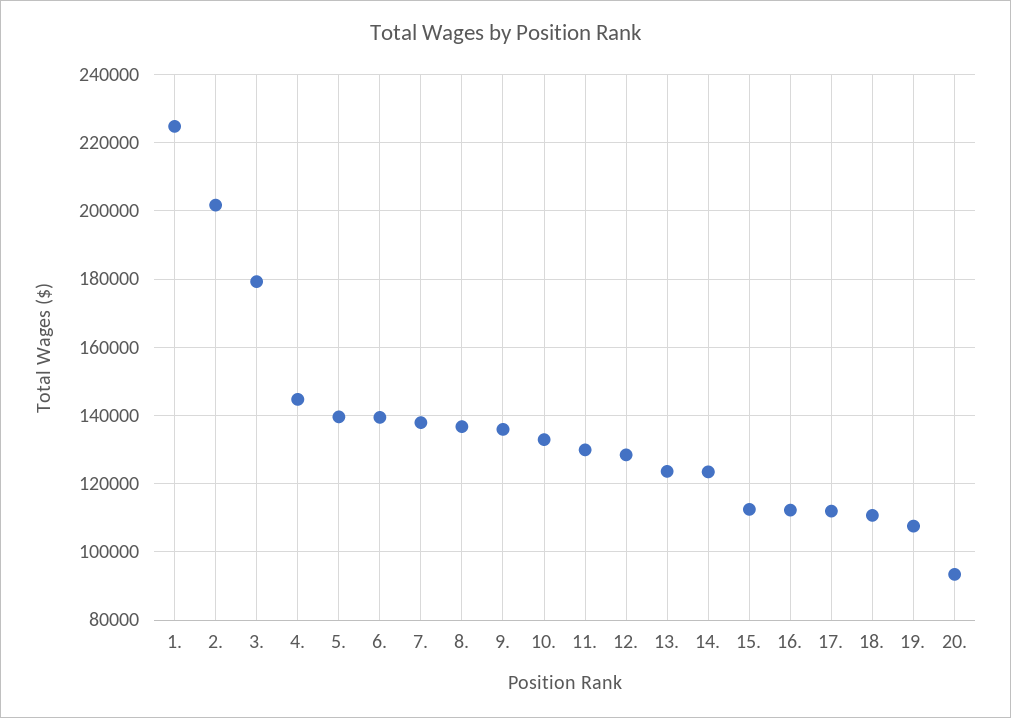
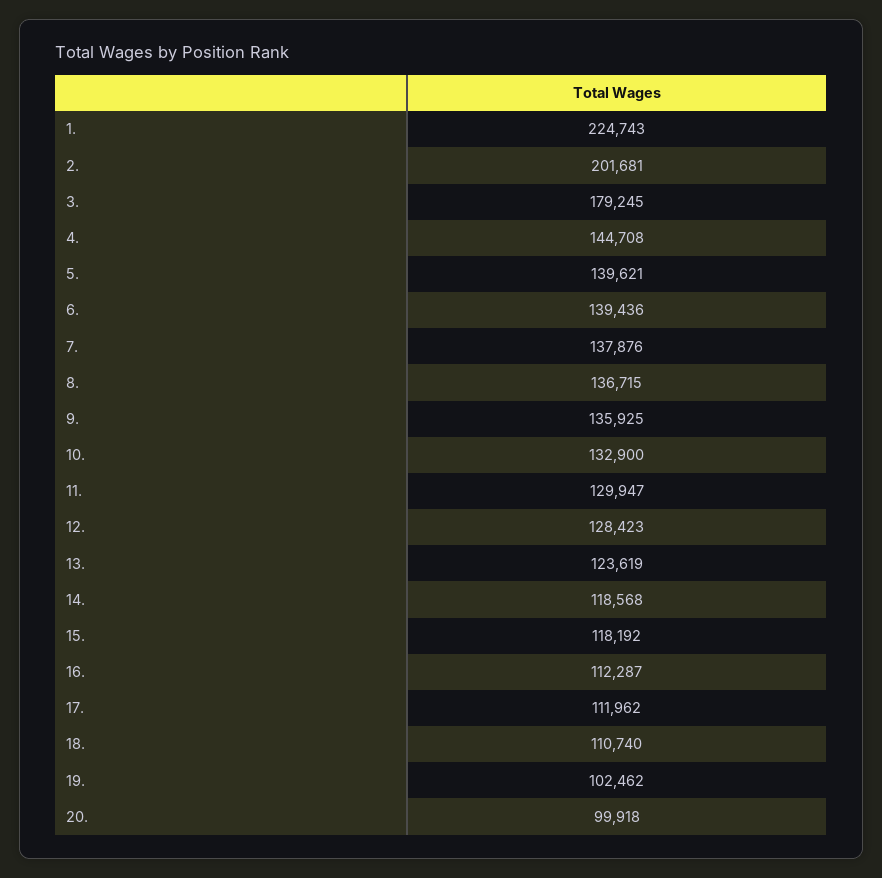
14.: 124000 -> 118568
15.: 112000 -> 118192
19.: 108000 -> 102462
20.: 94000 -> 99918

